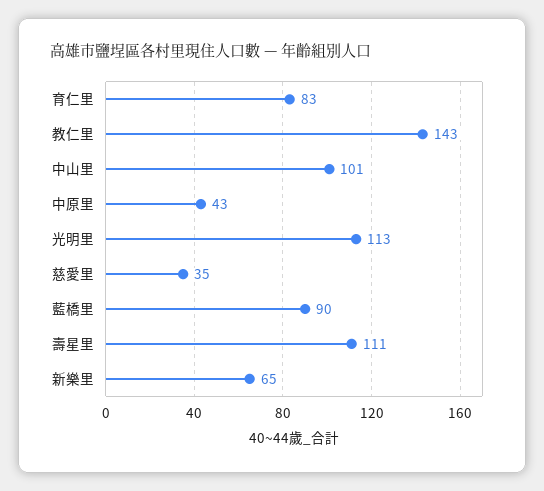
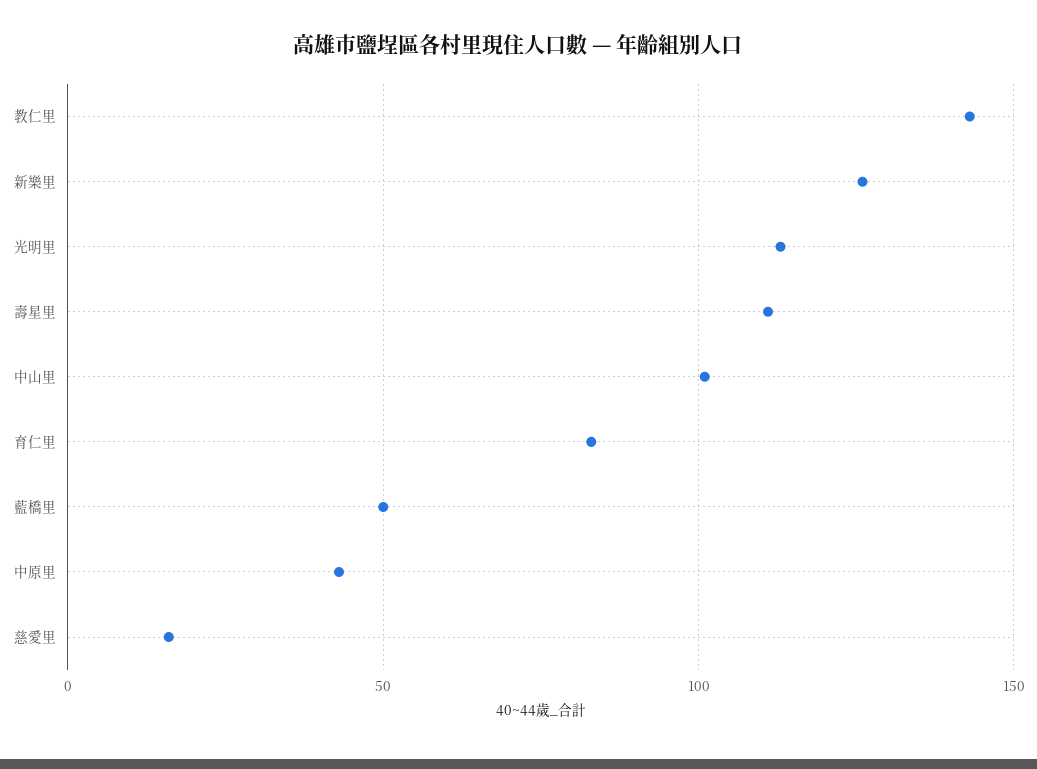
慈愛里: 35 -> 15
藍橋里: 90 -> 50
新樂里: 65 -> 125

